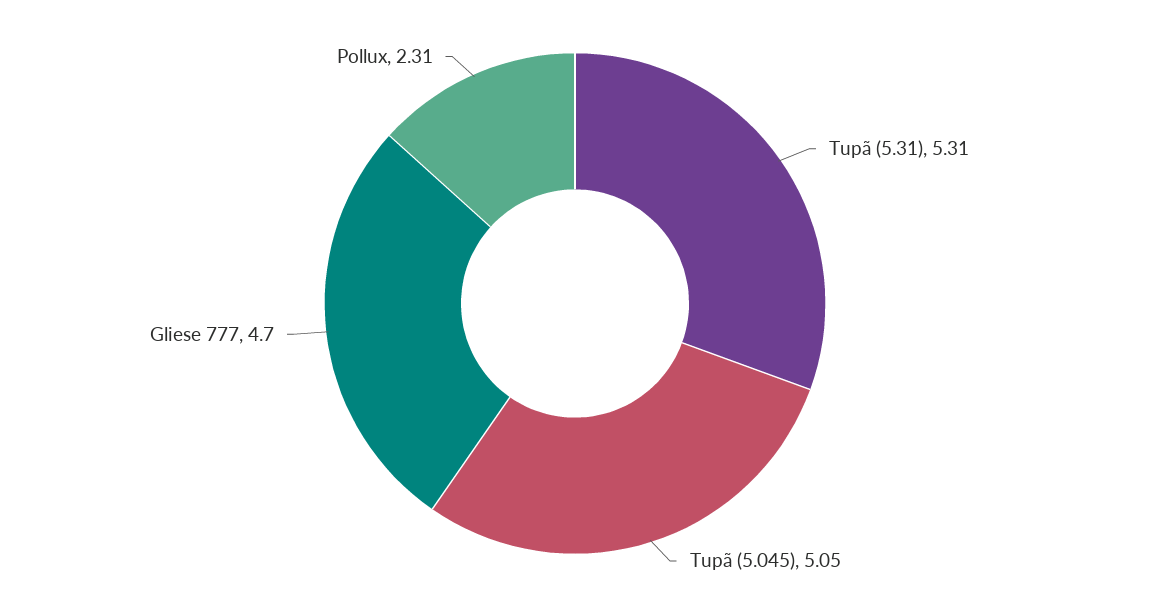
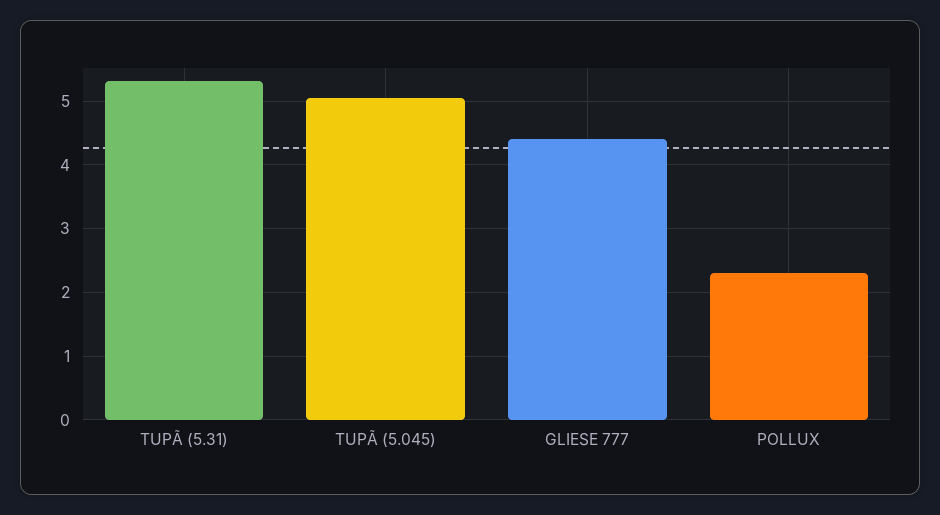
Gliese 777: 4.7 -> 4.4

